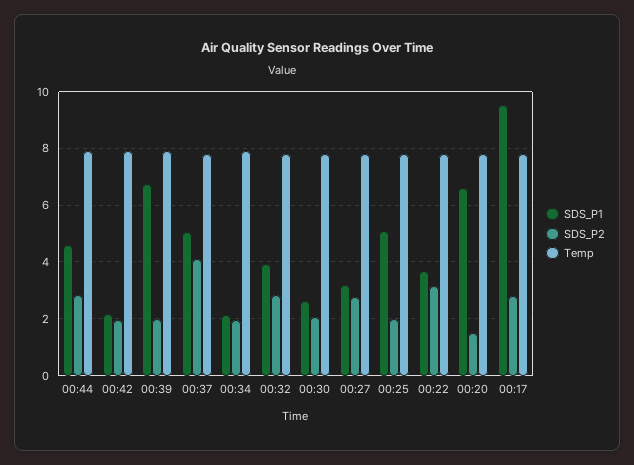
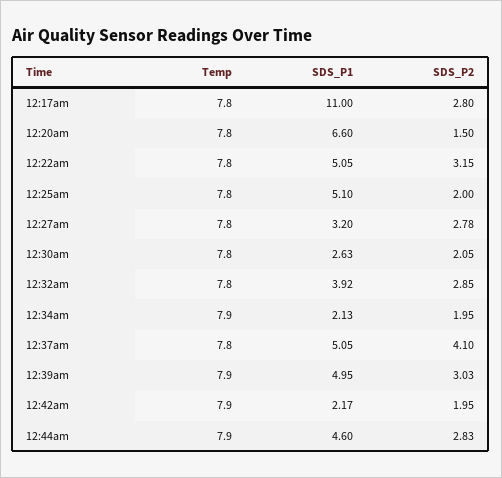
SDS_P1, 00:39: 6.75 -> 4.95
SDS_P2, 00:39: 2 -> 3.03
SDS_P1, 00:22: 3.75 -> 5.05
SDS_P1, 00:17: 9.5 -> 11

